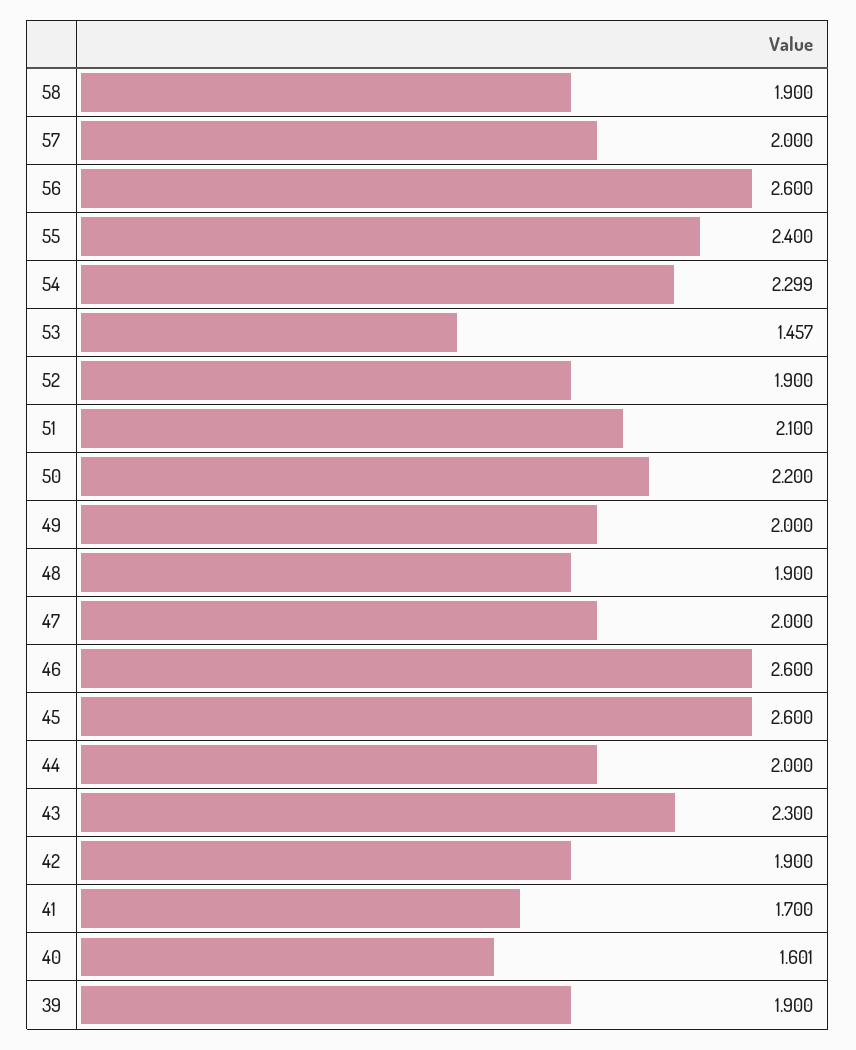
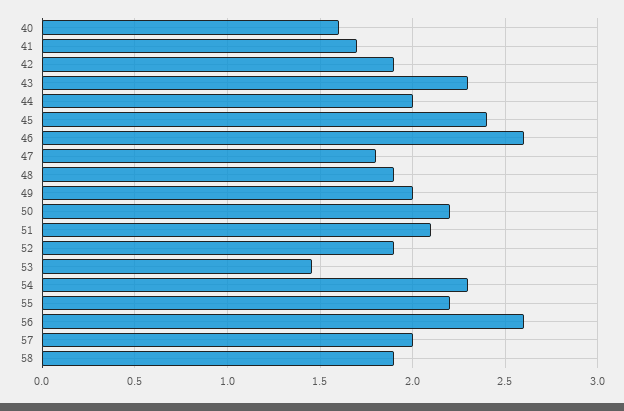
55: 2.4 -> 2.2
47: 2 -> 1.8
45: 2.6 -> 2.4
39: 1.9 -> none

